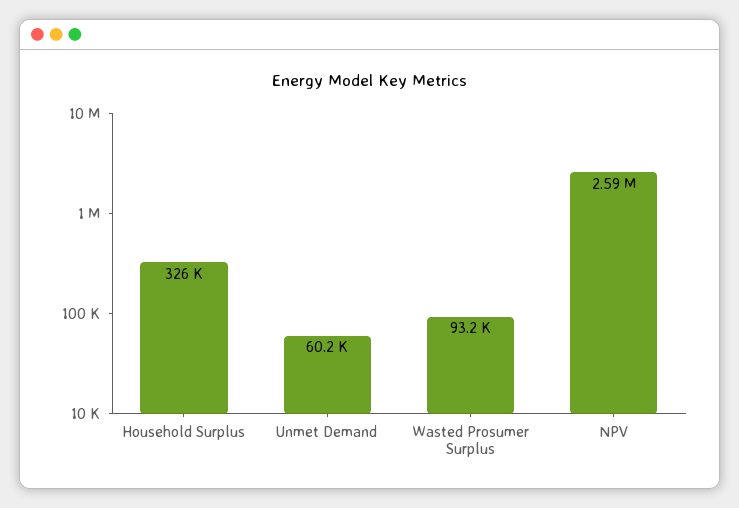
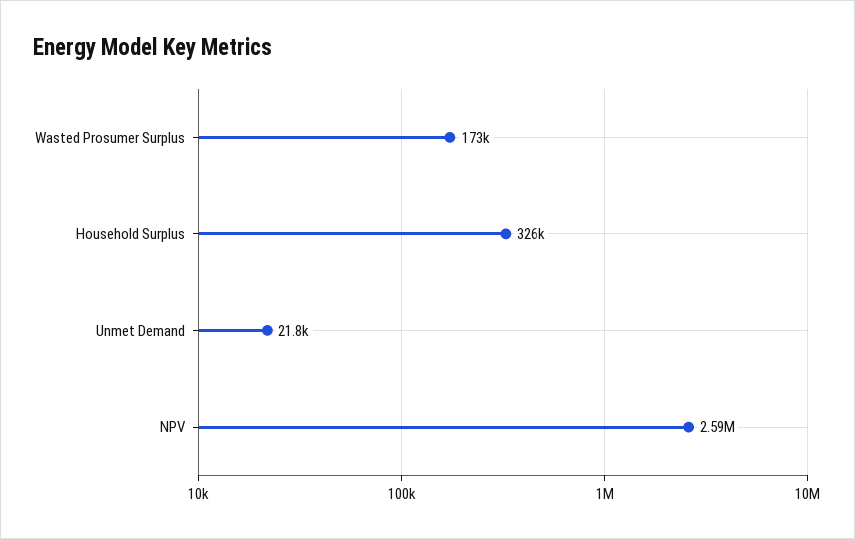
Unmet Demand: 60200 -> 21800
Wasted Prosumer Surplus: 93200 -> 173000

